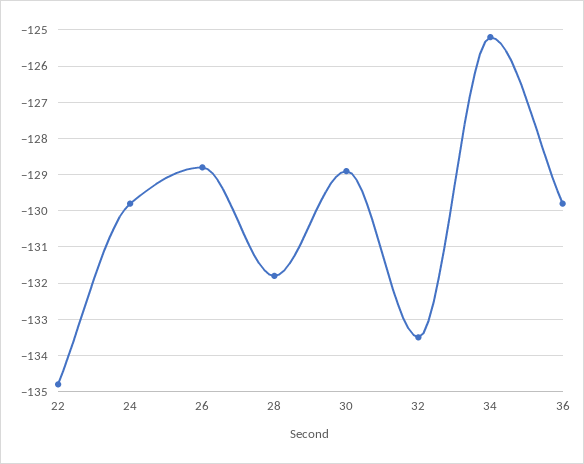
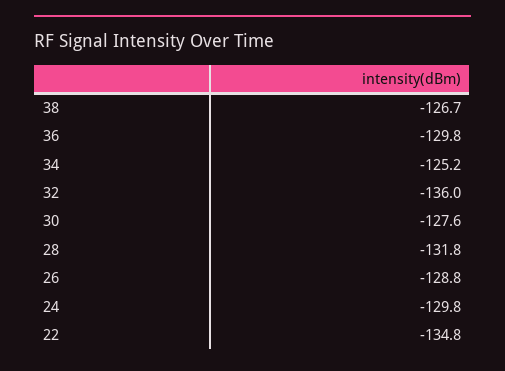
30: -129 -> -127.6
32: -133.5 -> -136
38: none -> -126.7

